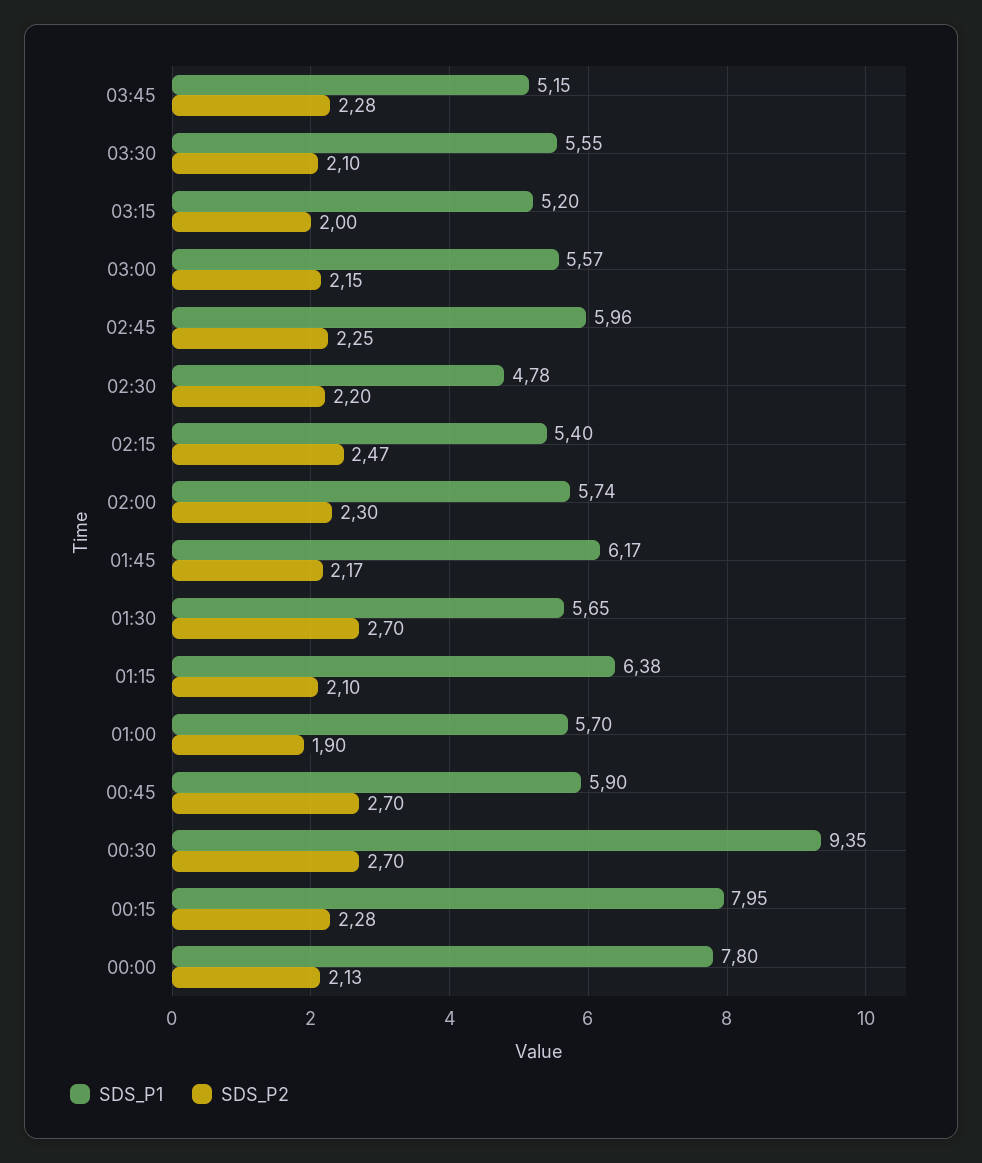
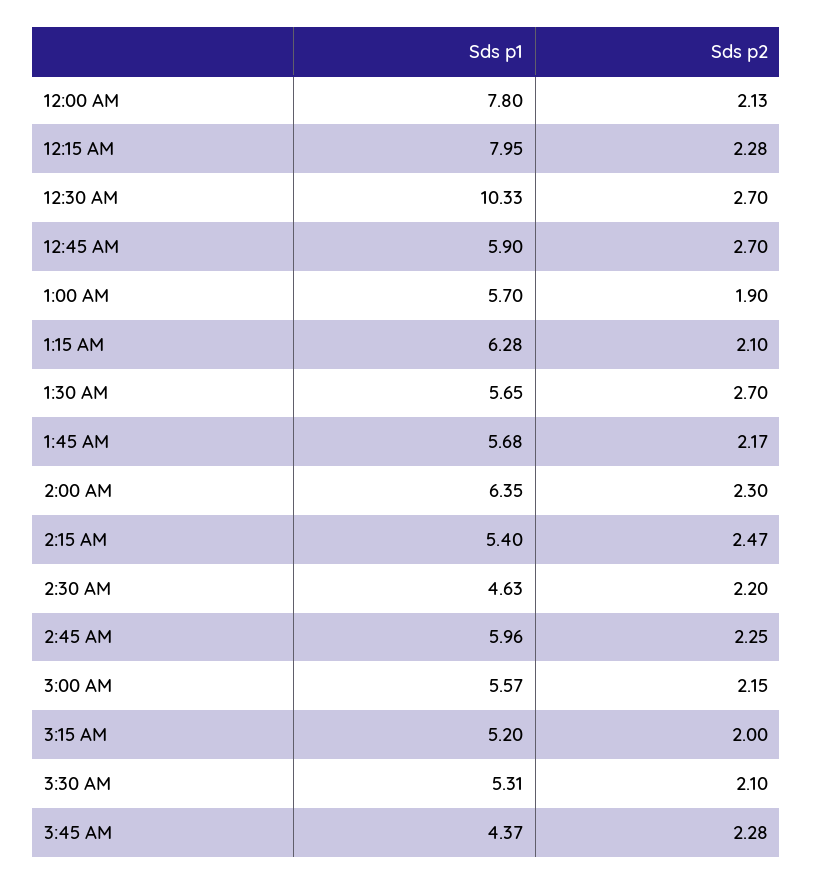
SDS_P1, 03:45: 5.15 -> 4.37
SDS_P1, 03:30: 5.55 -> 5.31
SDS_P1, 02:30: 4.78 -> 4.63
SDS_P1, 02:00: 5.74 -> 6.35
SDS_P1, 01:45: 6.17 -> 5.68
SDS_P1, 01:15: 6.38 -> 6.28
SDS_P1, 00:30: 9.35 -> 10.33

